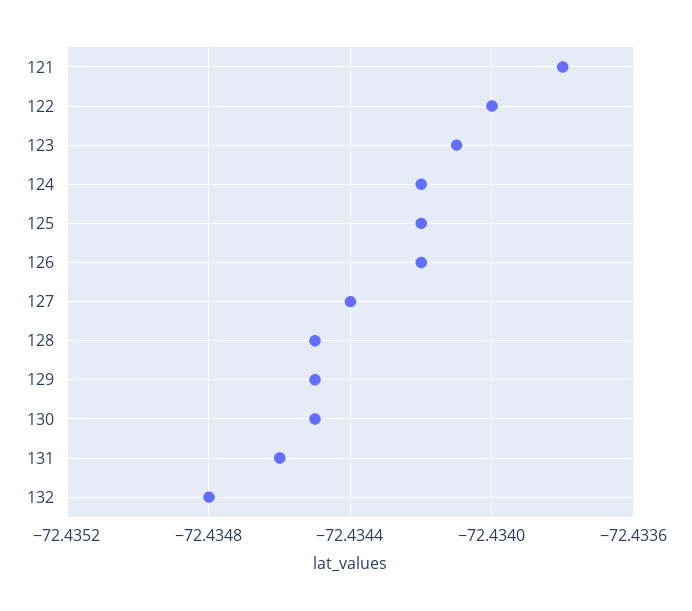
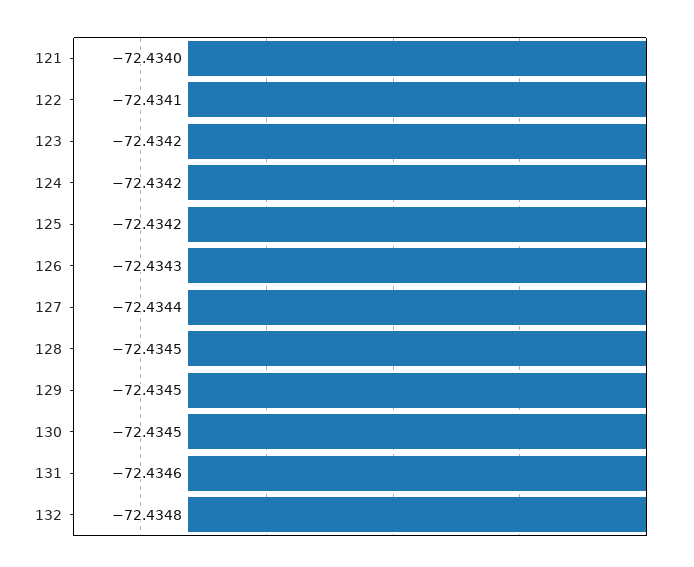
121: -72.4338 -> -72.434
122: -72.434 -> -72.4341
123: -72.4341 -> -72.4342
126: -72.4342 -> -72.4343

